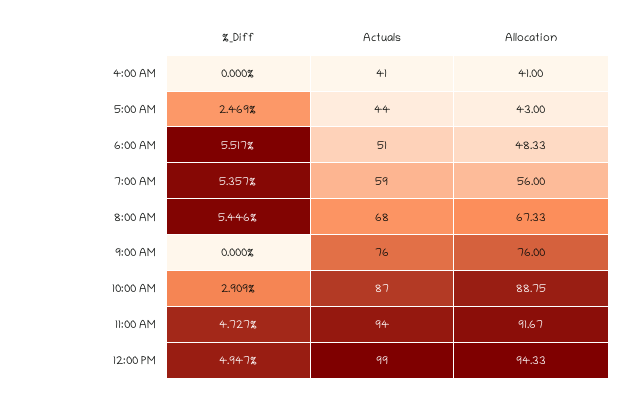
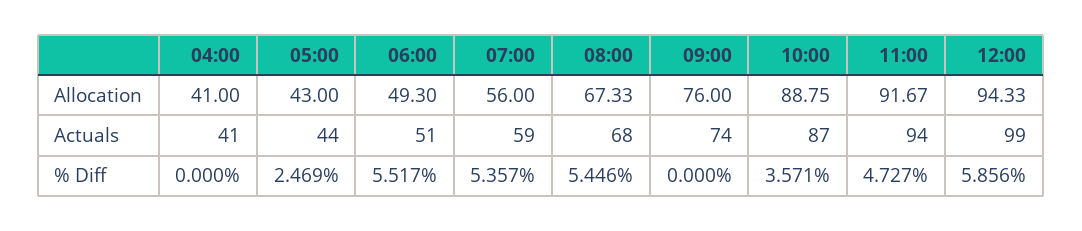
Allocation, 6:00 AM: 48.33 -> 49.3
Actuals, 9:00 AM: 76 -> 74
%_Diff, 10:00 AM: 2.909 -> 3.571
%_Diff, 12:00 PM: 4.947 -> 5.856

